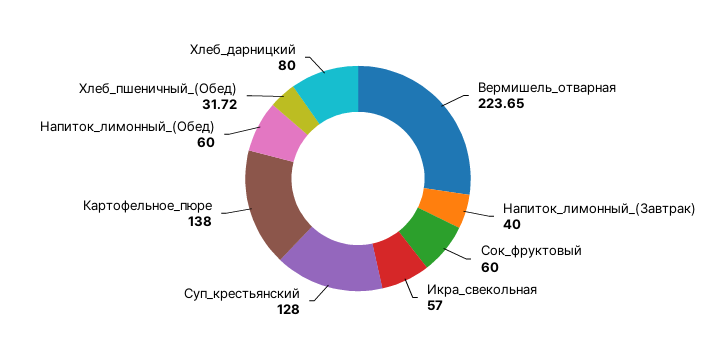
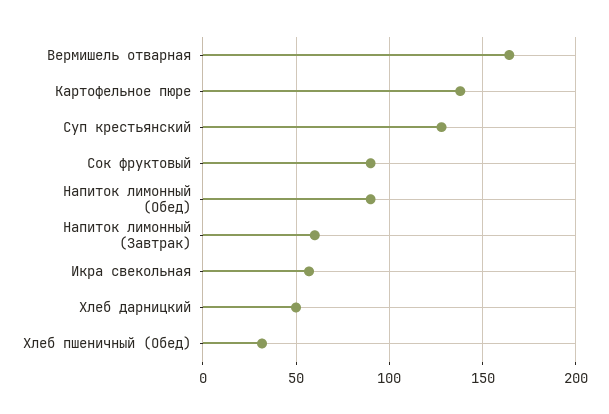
Вермишель_отварная: 223.65 -> 165
Напиток_лимонный_(Завтрак): 40 -> 60
Сок_фруктовый: 60 -> 90
Напиток_лимонный_(Обед): 60 -> 90
Хлеб_дарницкий: 80 -> 50

